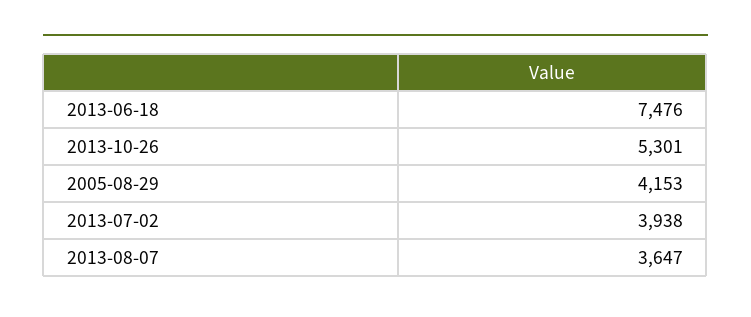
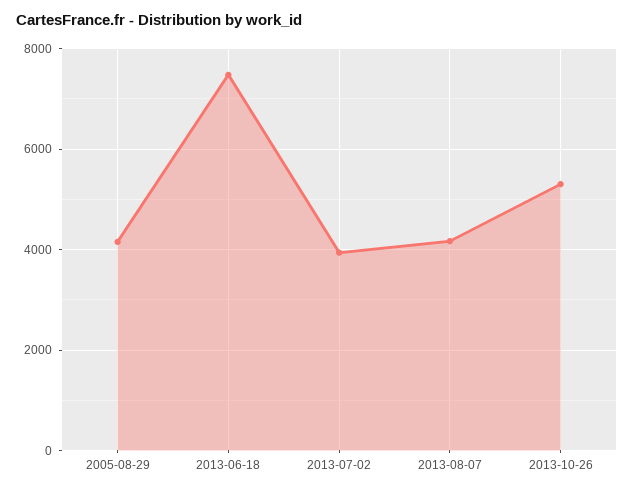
2013-08-07: 3647 -> 4200

